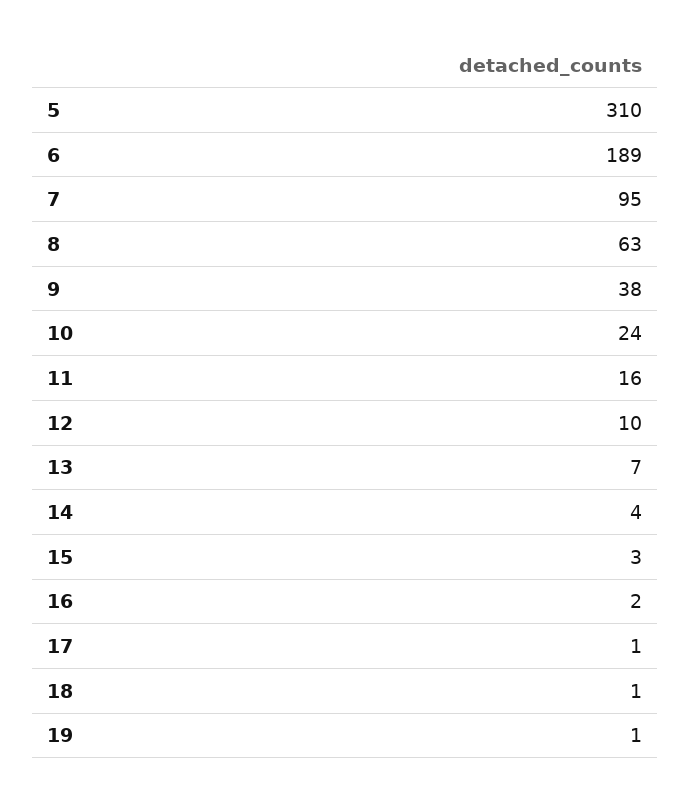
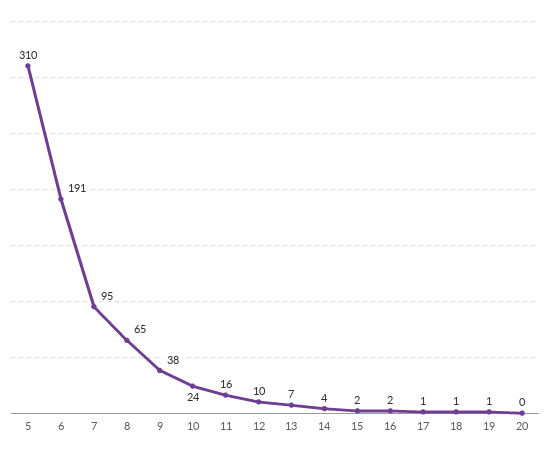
6: 189 -> 191
8: 63 -> 65
15: 3 -> 2
20: none -> 0

